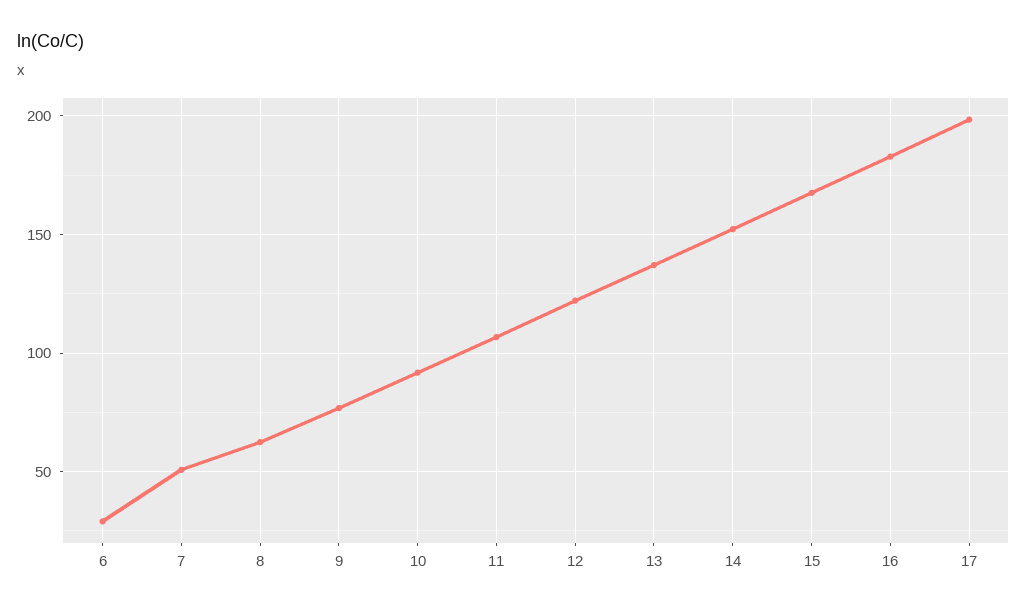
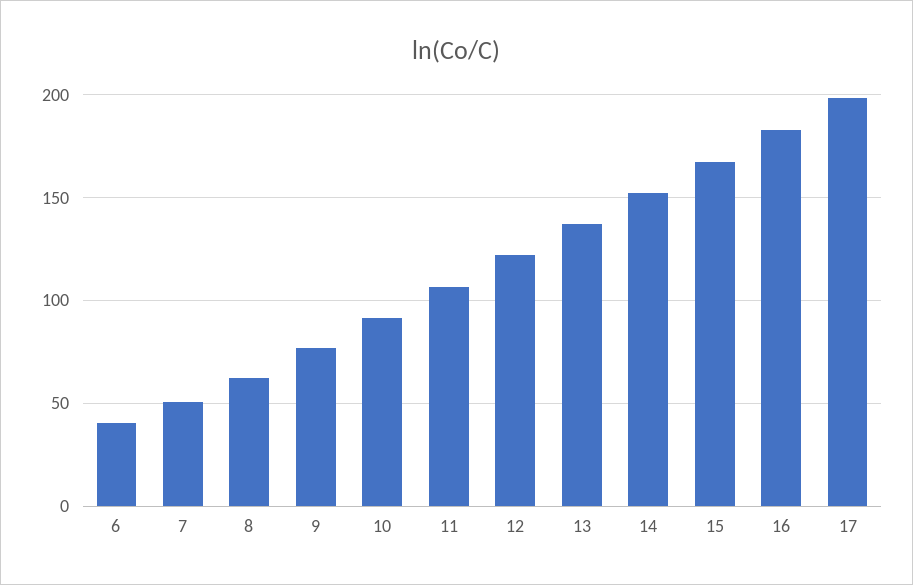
6: 30 -> 40

